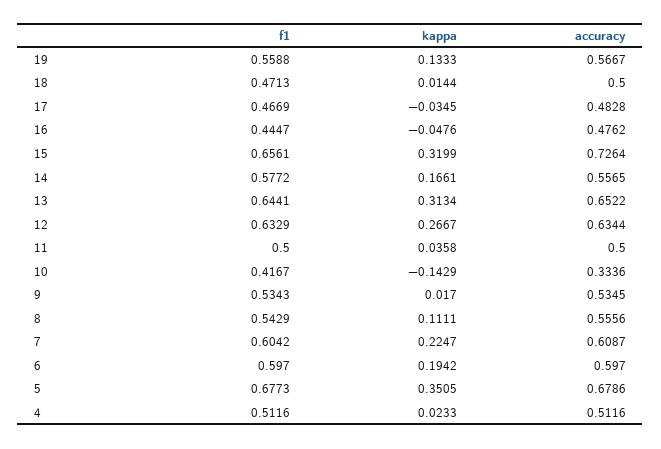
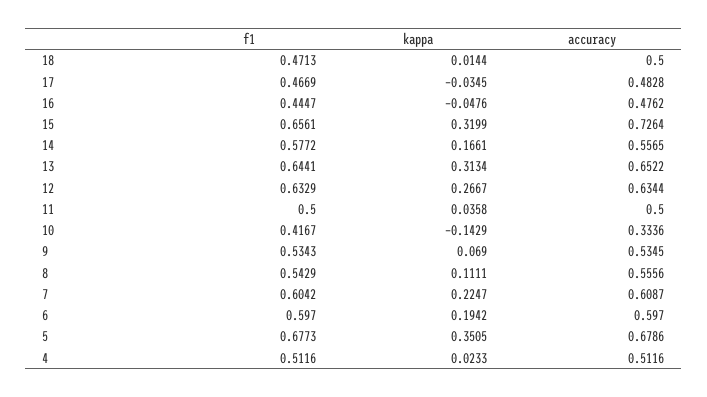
f1, 19: 0.5588 -> none
kappa, 19: 0.1333 -> none
accuracy, 19: 0.5667 -> none
kappa, 9: 0.017 -> 0.069

